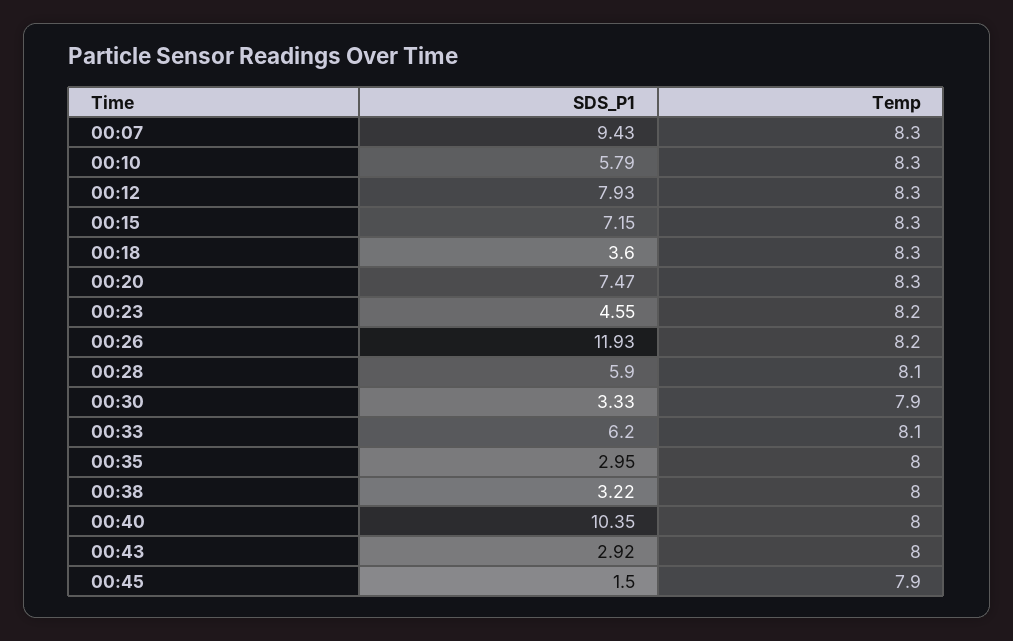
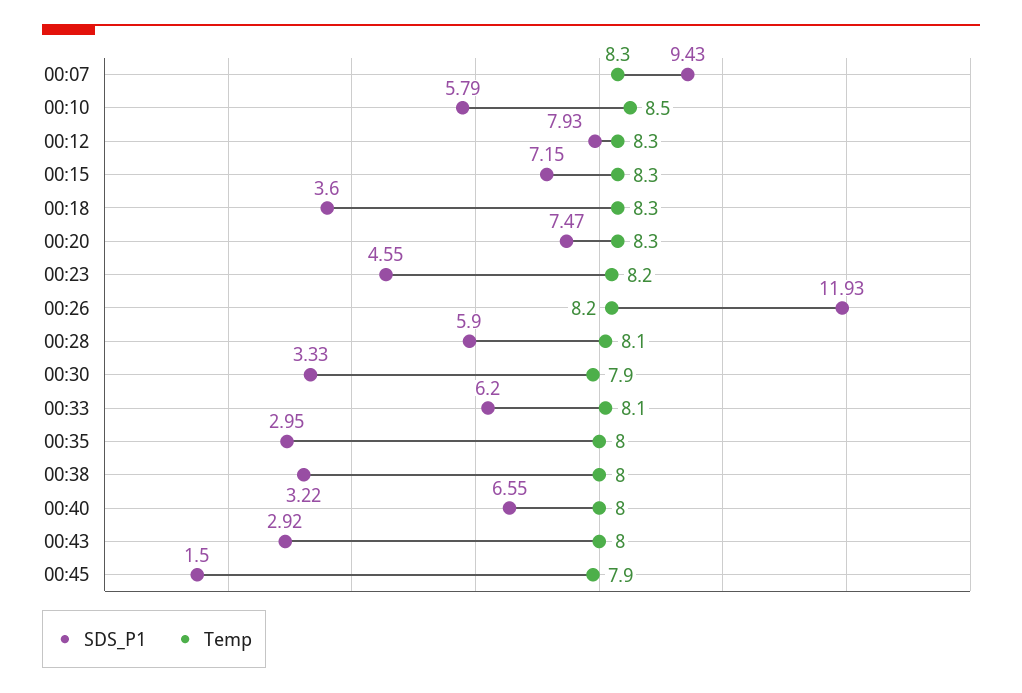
Temp, 00:10: 8.3 -> 8.5
SDS_P1, 00:40: 10.35 -> 6.55

